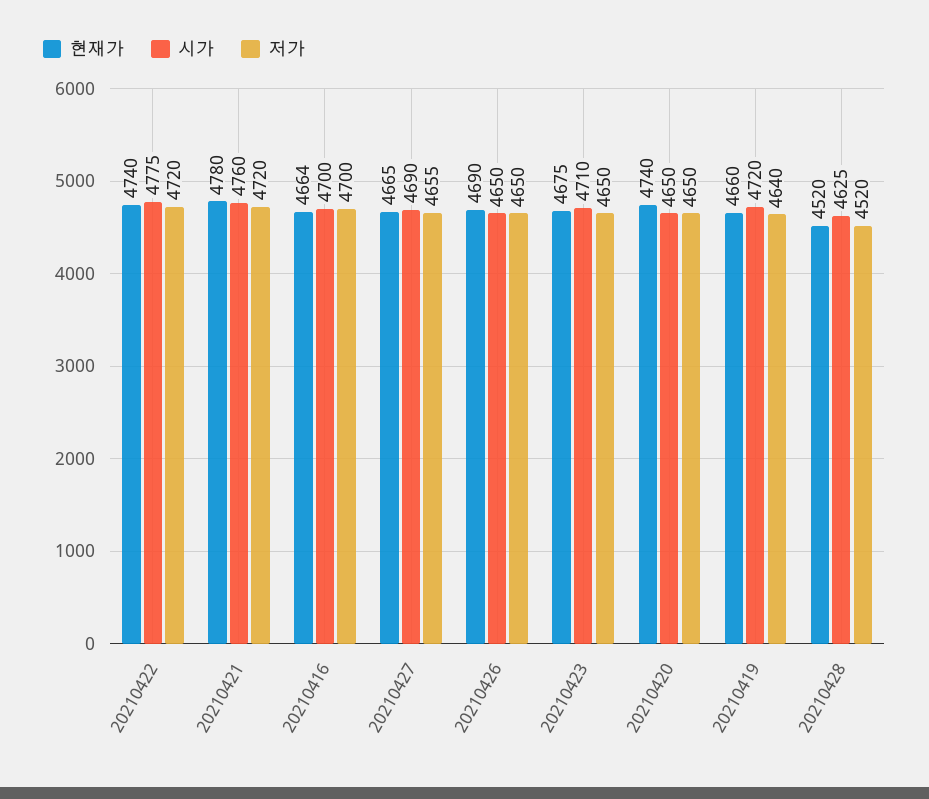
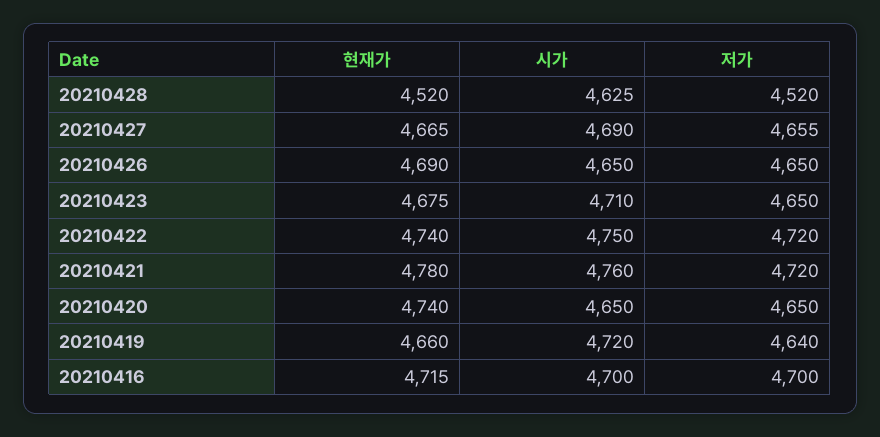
시가, 20210422: 4775 -> 4750
현재가, 20210416: 4664 -> 4715

